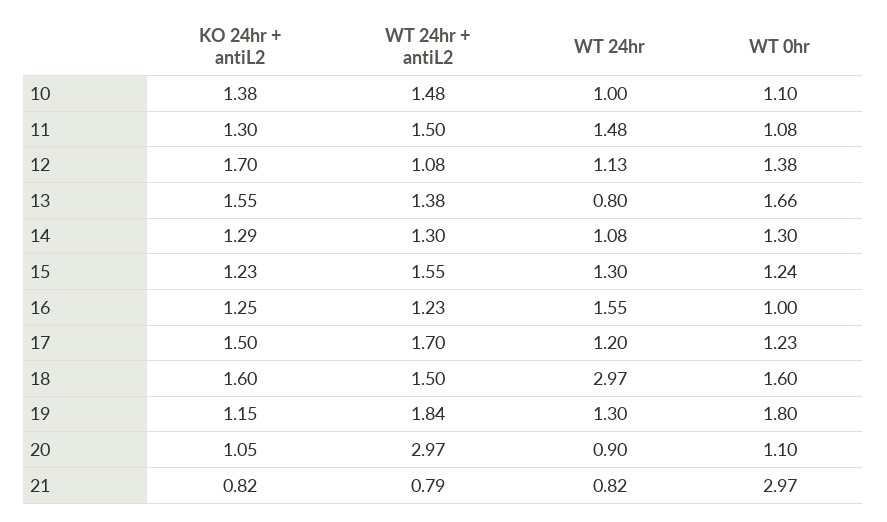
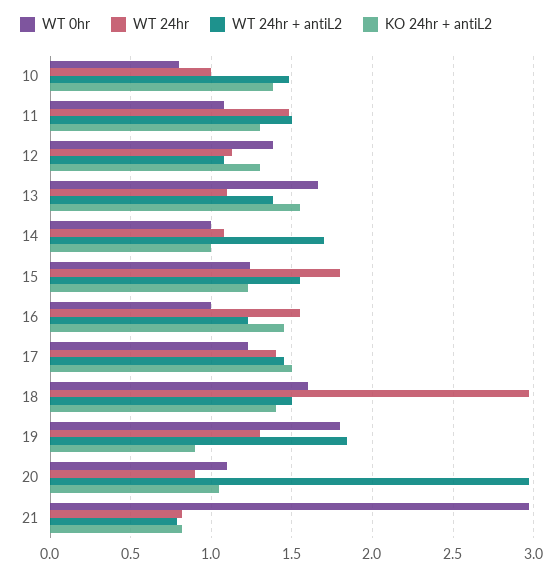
WT 0hr, 10: 1.1 -> 0.8
KO 24hr + antiL2, 12: 1.7 -> 1.3
WT 24hr, 13: 0.8 -> 1.1
KO 24hr + antiL2, 14: 1.29 -> 1
WT 24hr + antiL2, 14: 1.3 -> 1.7
WT 0hr, 14: 1.3 -> 1
WT 24hr, 15: 1.3 -> 1.8
KO 24hr + antiL2, 16: 1.25 -> 1.45
WT 24hr + antiL2, 17: 1.7 -> 1.45
WT 24hr, 17: 1.2 -> 1.4
KO 24hr + antiL2, 18: 1.6 -> 1.4
KO 24hr + antiL2, 19: 1.15 -> 0.9

